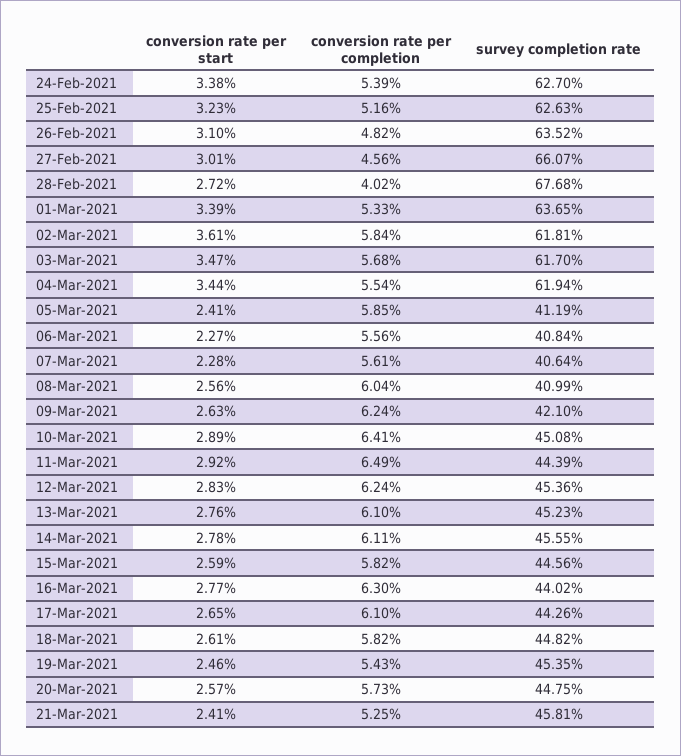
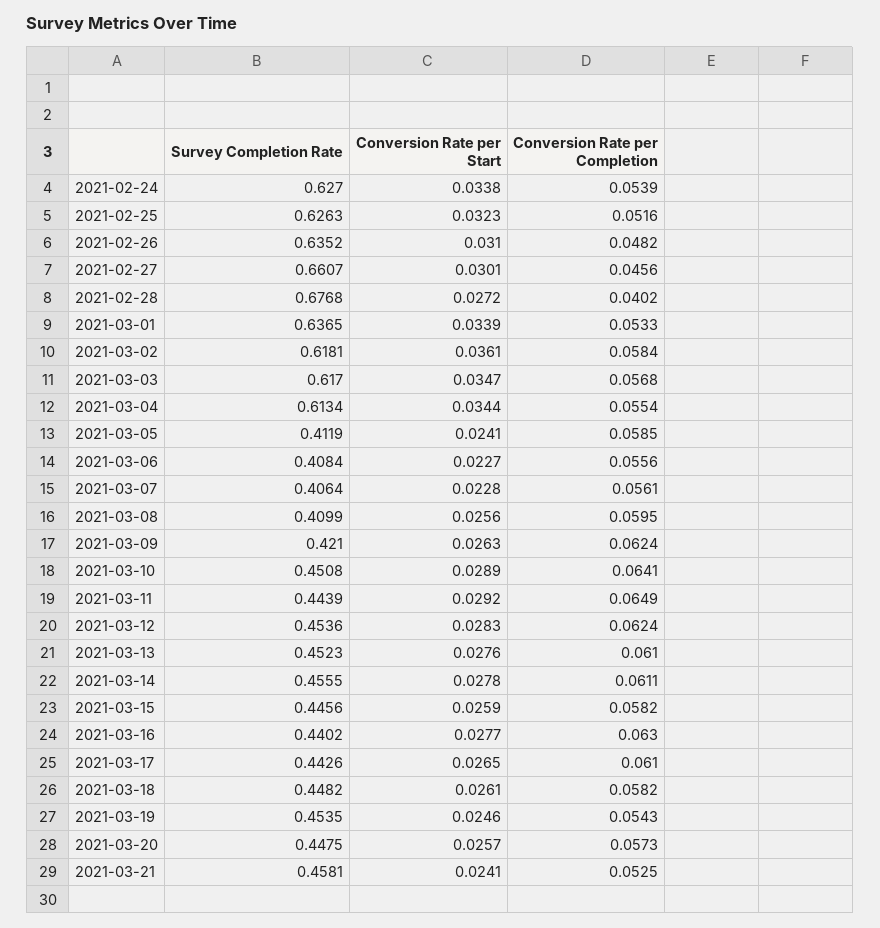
survey completion rate, 04-Mar-2021: 0.6194 -> 0.6134
conversion rate per completion, 08-Mar-2021: 0.0604 -> 0.0595

